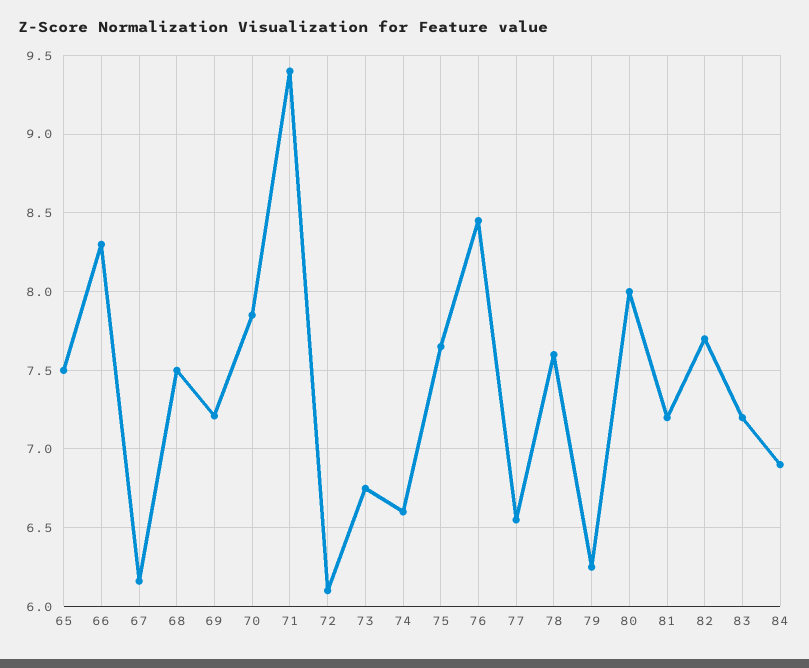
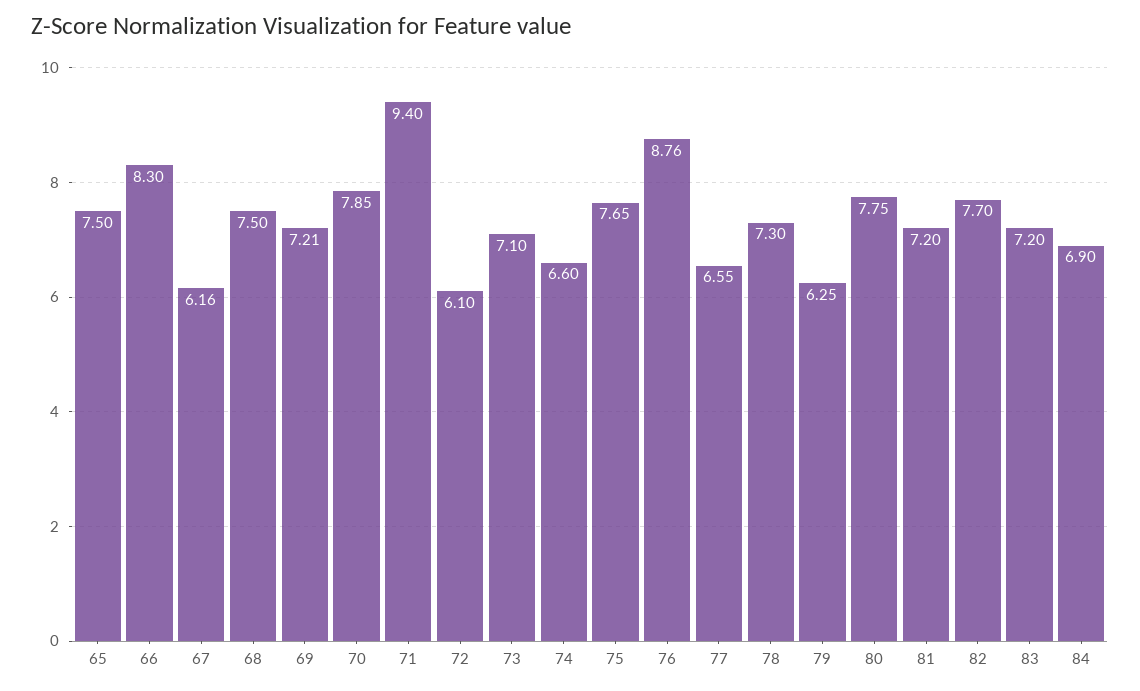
73: 6.75 -> 7.1
76: 8.45 -> 8.76
78: 7.6 -> 7.3
80: 8 -> 7.75

